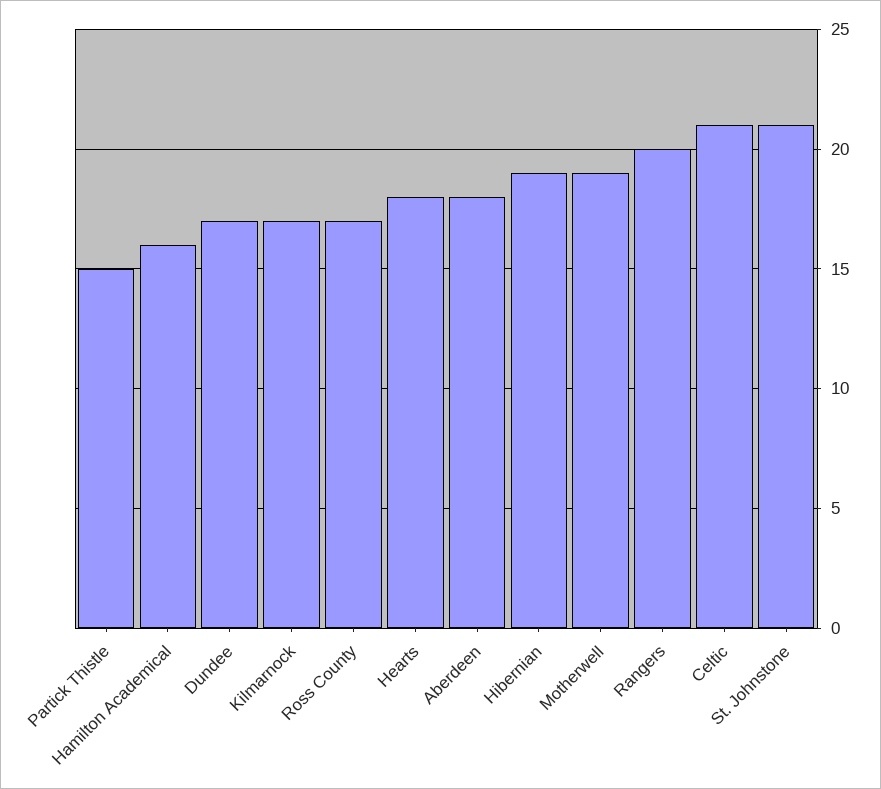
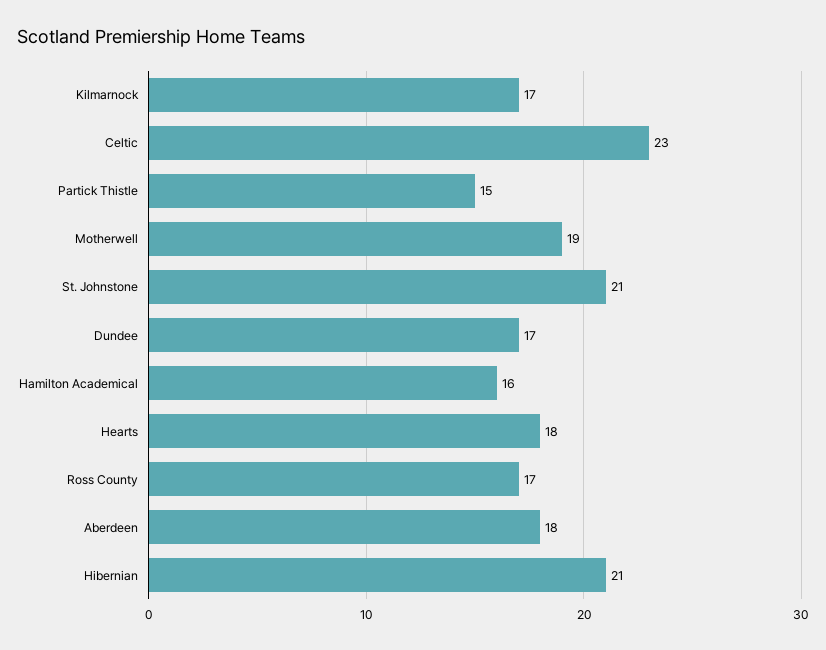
Hibernian: 19 -> 21
Rangers: 20 -> none
Celtic: 21 -> 23

